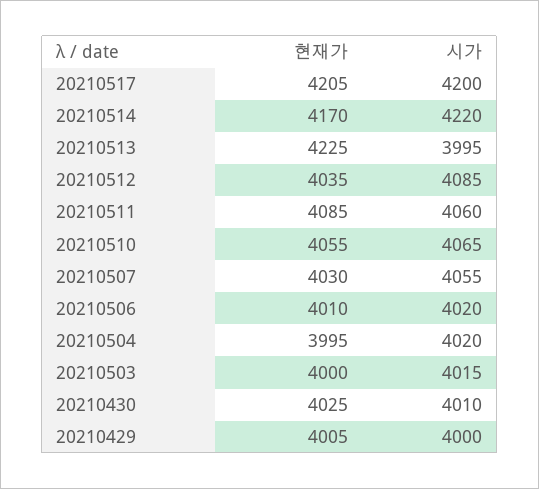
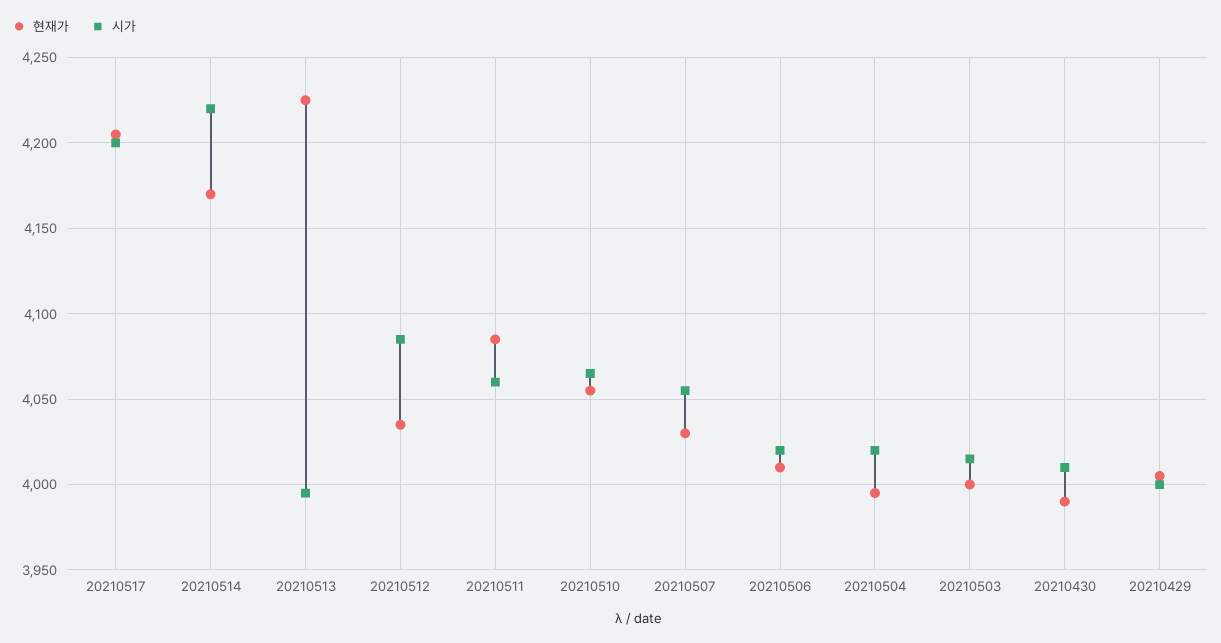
현재가, 20210430: 4025 -> 3990

